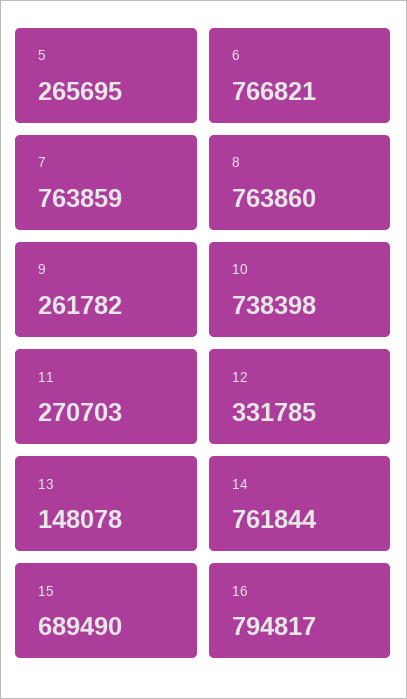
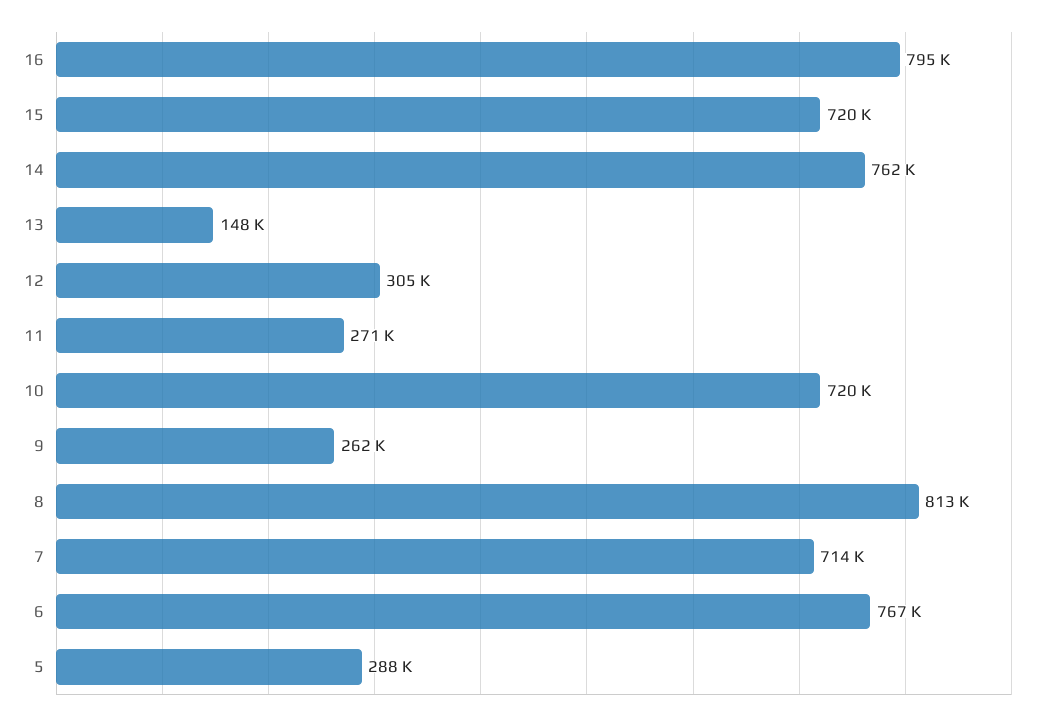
5: 265695 -> 288000
7: 763859 -> 714000
8: 763860 -> 813000
10: 738398 -> 720000
12: 331785 -> 305000
15: 689490 -> 720000

